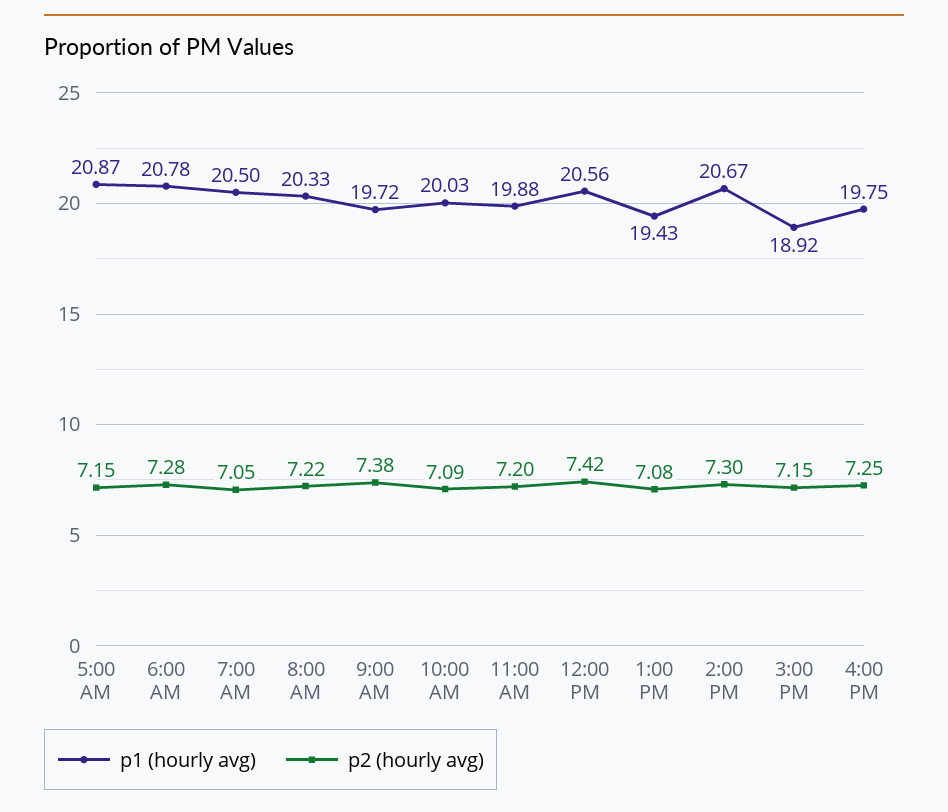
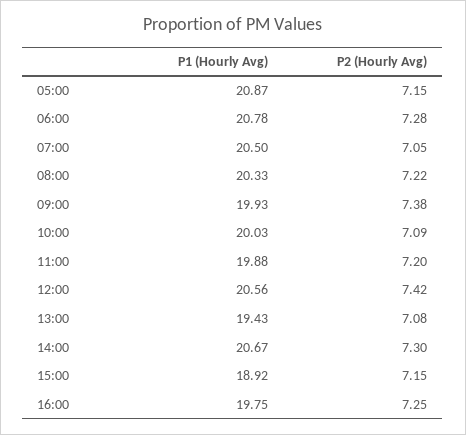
p1 (hourly avg), 9:00 AM: 19.72 -> 19.93

